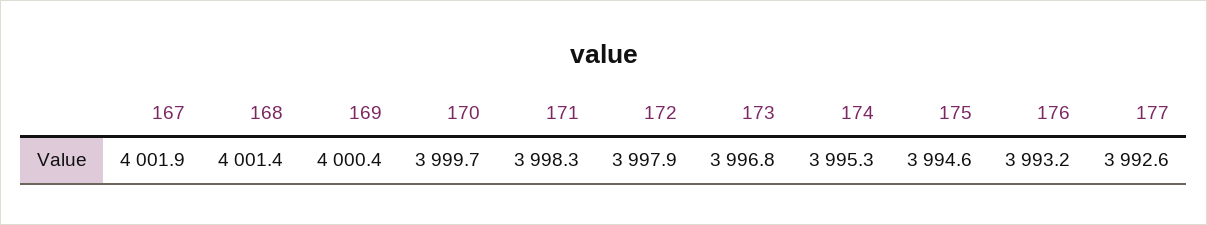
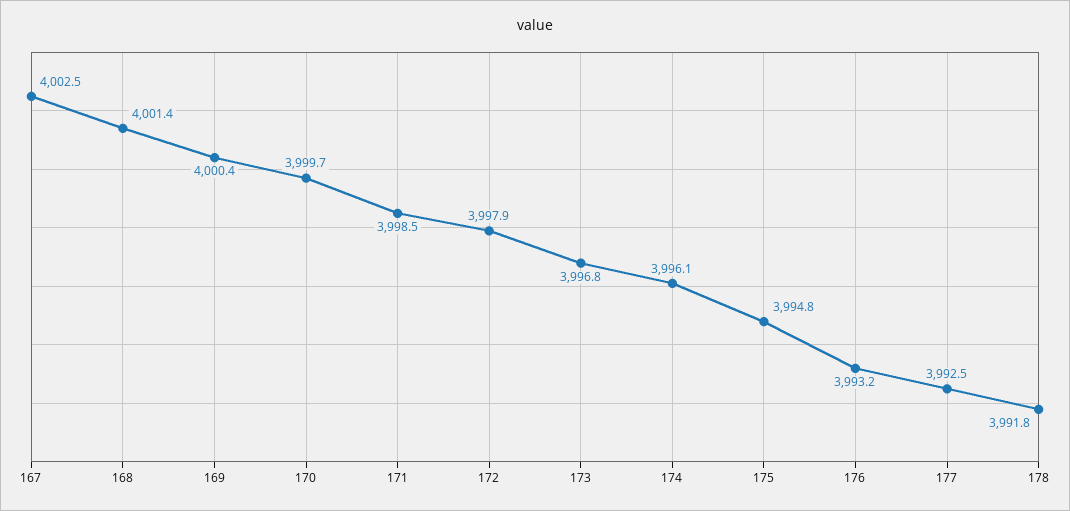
167: 4001.9 -> 4002.5
171: 3998.3 -> 3998.5
174: 3995.3 -> 3996.1
175: 3994.6 -> 3994.8
177: 3992.6 -> 3992.5
178: none -> 3991.8

